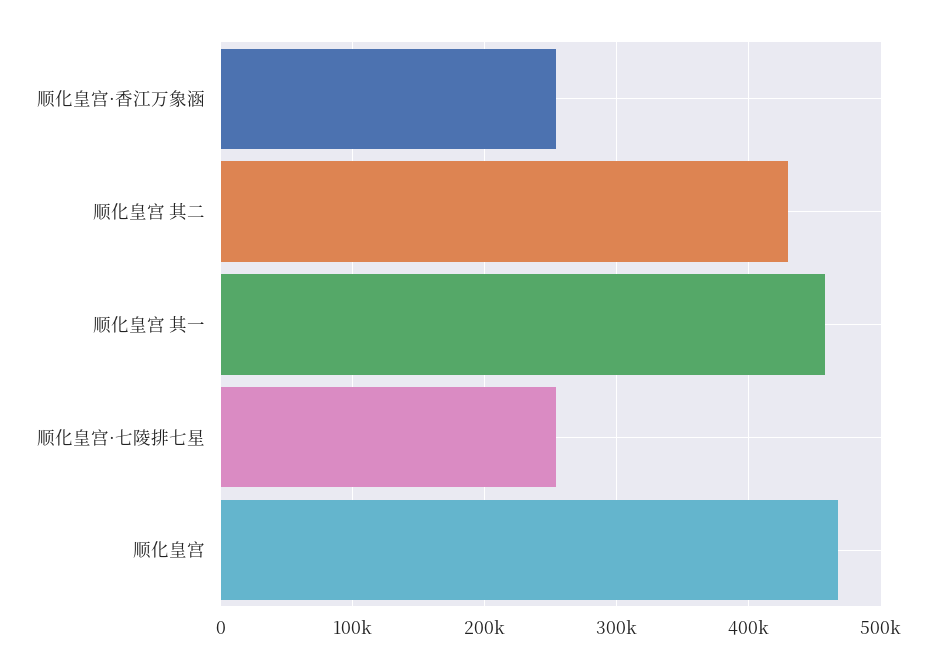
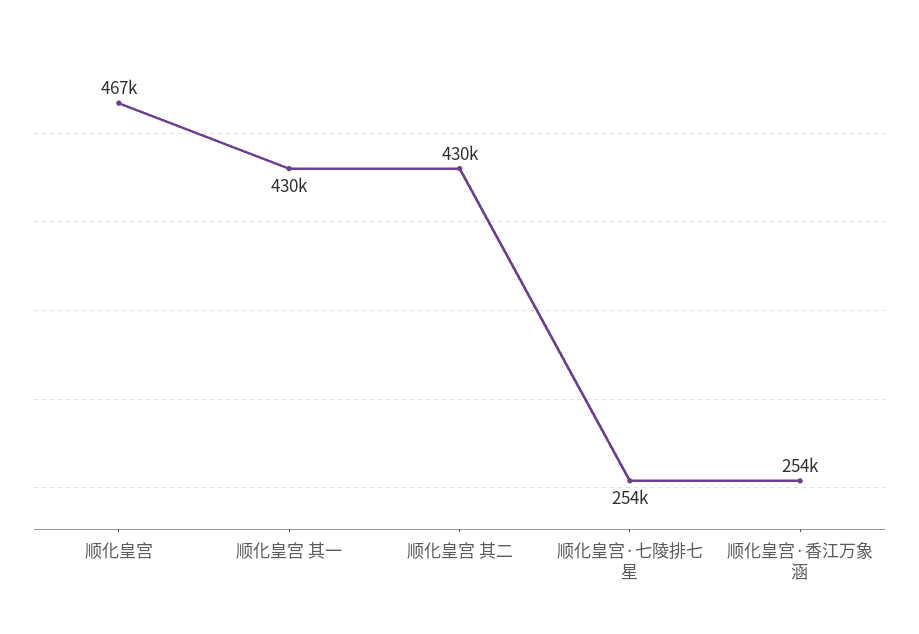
顺化皇宫 其一: 460000 -> 430000

